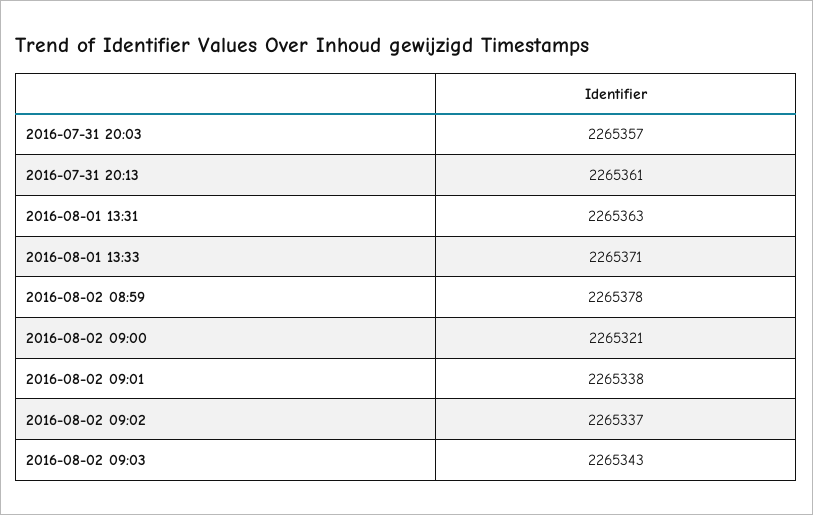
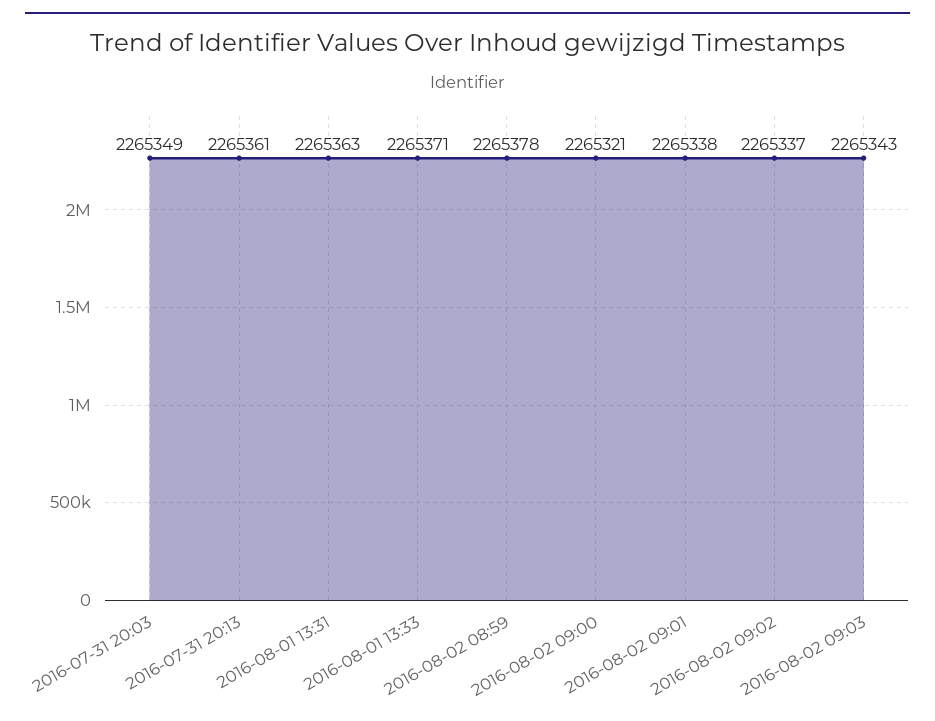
2016-07-31 20:03: 2265357 -> 2265349

